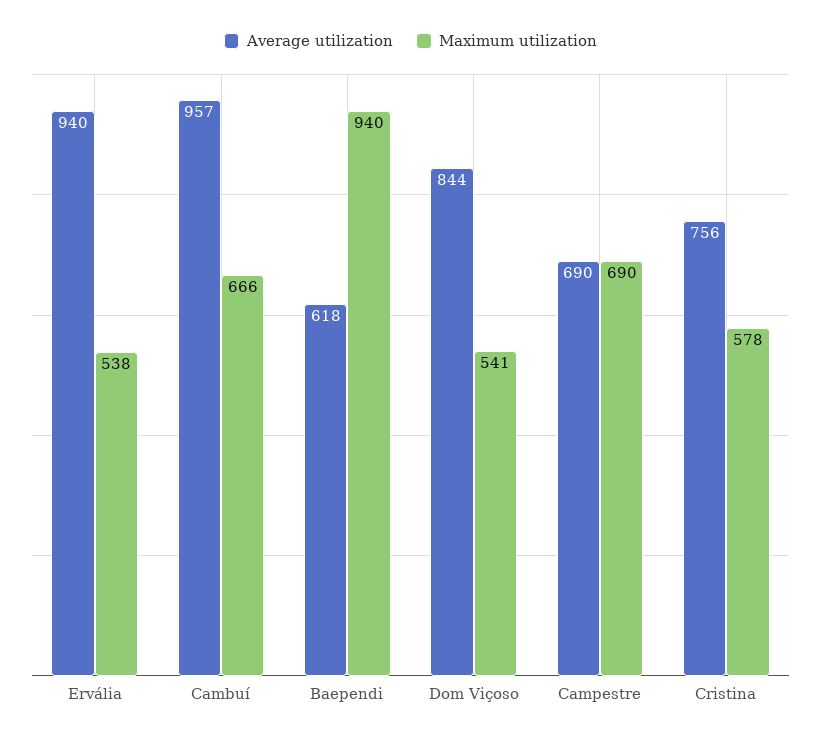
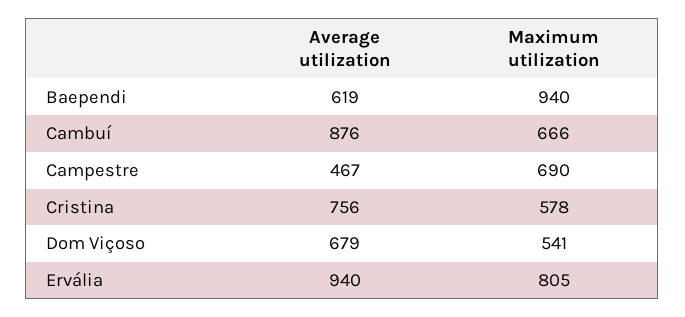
Maximum utilization, Ervália: 538 -> 805
Average utilization, Cambuí: 957 -> 876
Average utilization, Baependi: 618 -> 619
Average utilization, Dom Viçoso: 844 -> 679
Average utilization, Campestre: 690 -> 467

